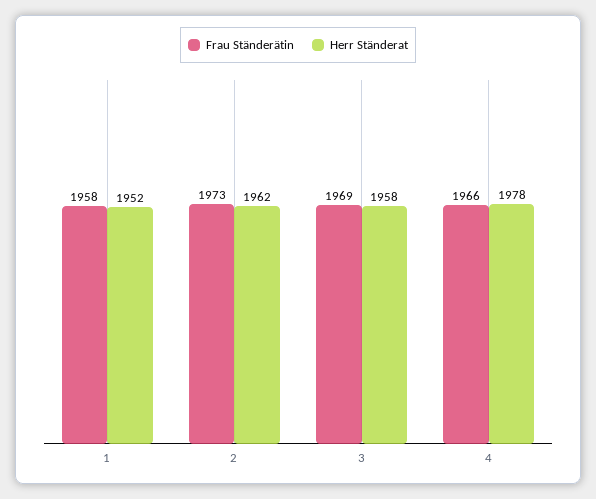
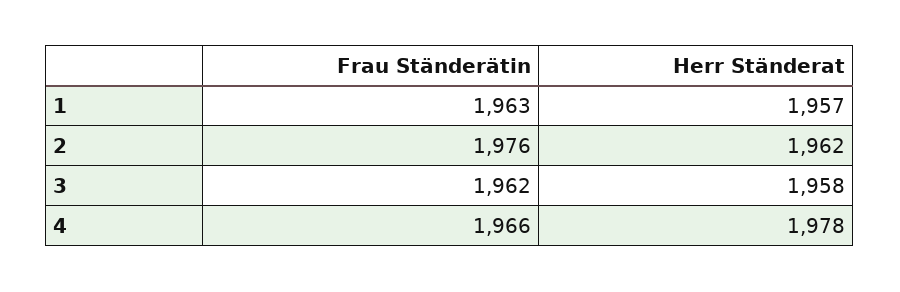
Frau Ständerätin, 1: 1958 -> 1963
Herr Ständerat, 1: 1952 -> 1957
Frau Ständerätin, 2: 1973 -> 1976
Frau Ständerätin, 3: 1969 -> 1962

